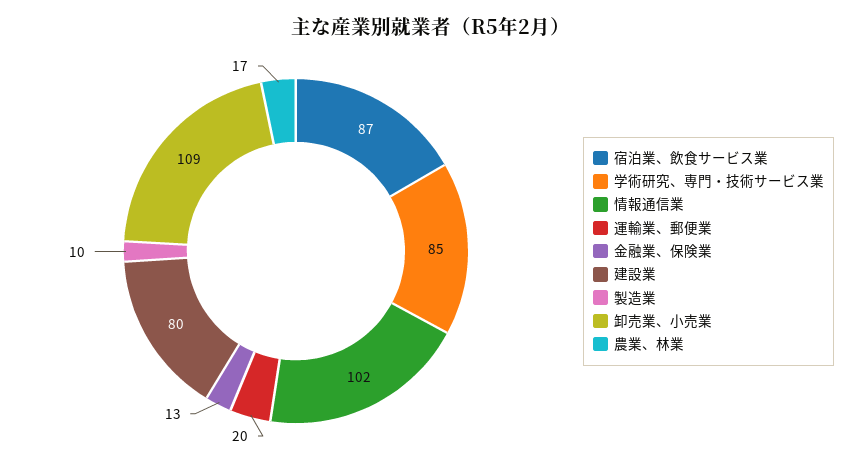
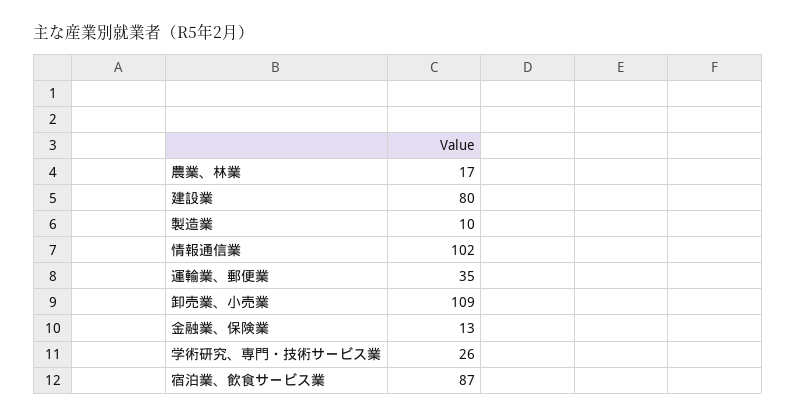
学術研究、専門・技術サービス業: 85 -> 26
運輸業、郵便業: 20 -> 35

